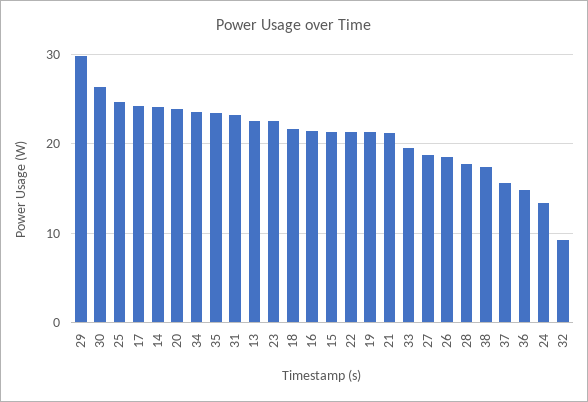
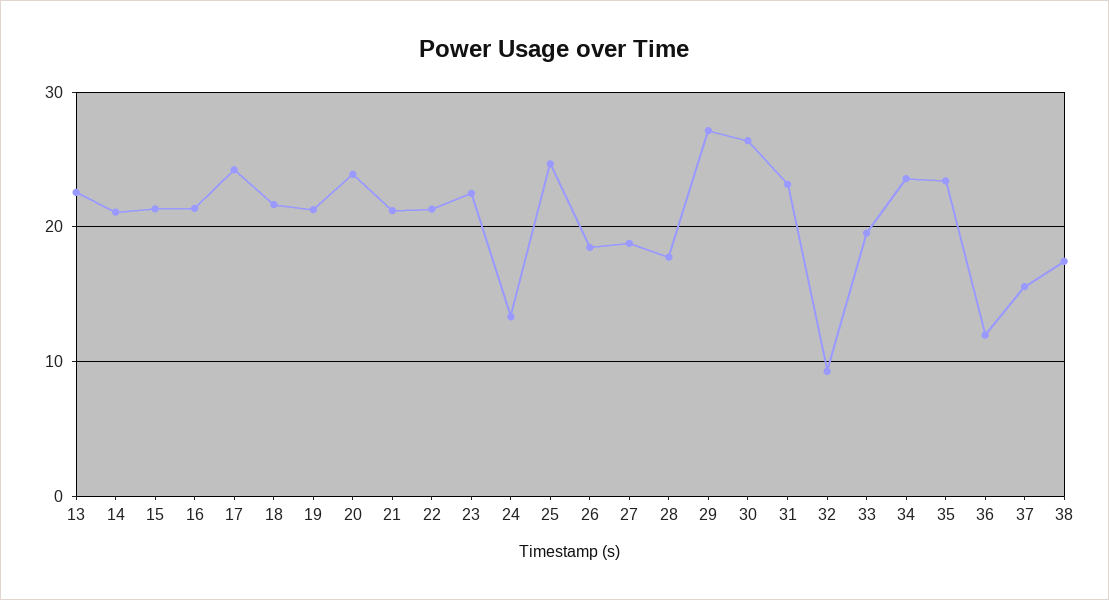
29: 30 -> 27
14: 24 -> 21
36: 15 -> 12

